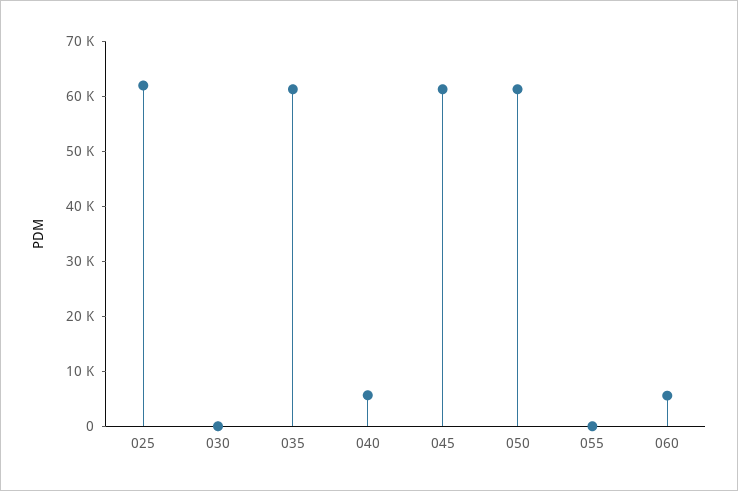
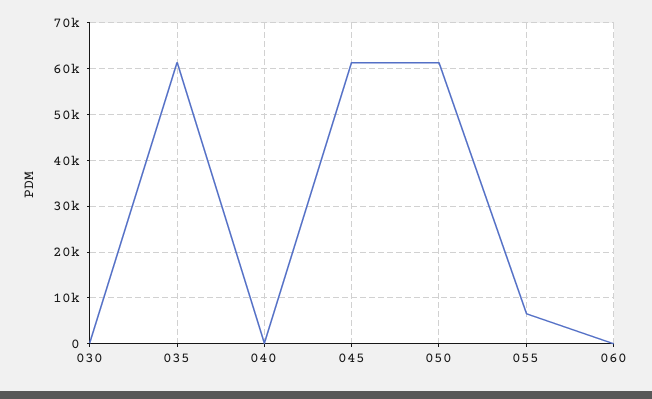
025: 62000 -> none
040: 6000 -> 0
055: 0 -> 6000
060: 6000 -> 0

